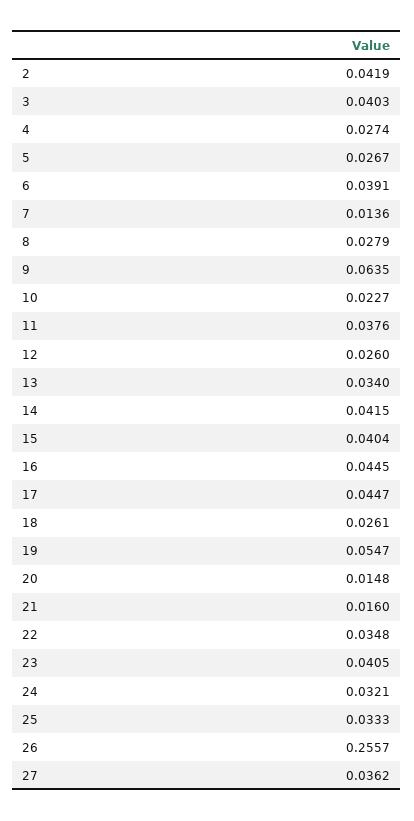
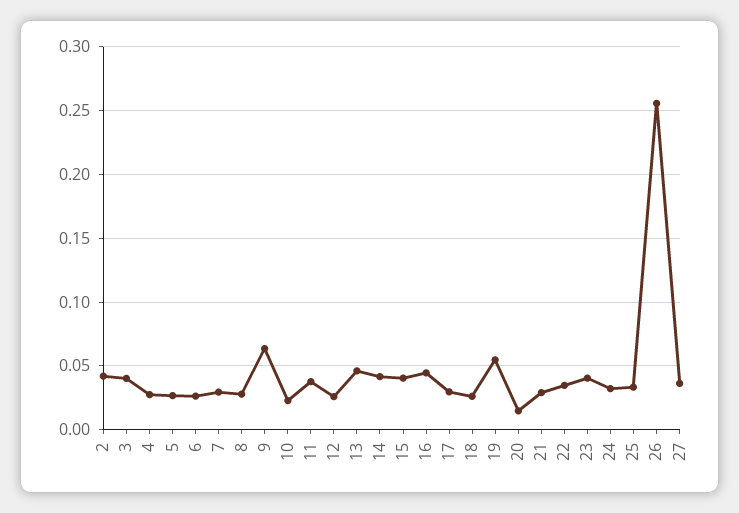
6: 0.0391 -> 0.025
7: 0.0136 -> 0.03
13: 0.034 -> 0.045
17: 0.0447 -> 0.03
21: 0.016 -> 0.03

